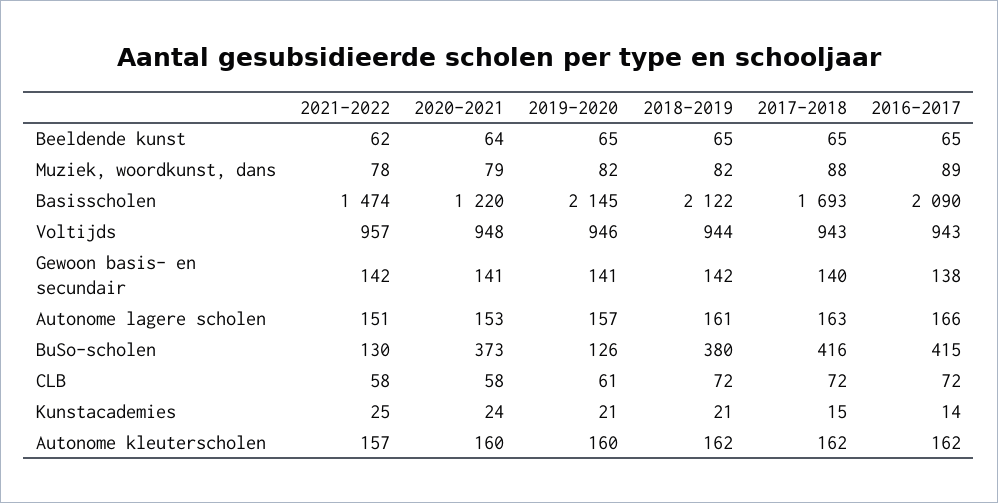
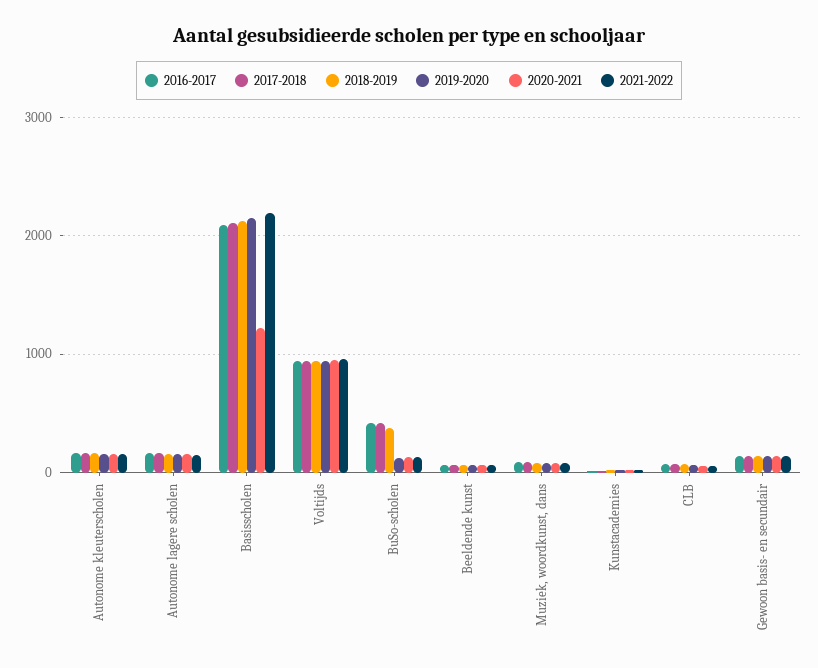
2021-2022, Basisscholen: 1474 -> 2200
2017-2018, Basisscholen: 1693 -> 2100
2020-2021, BuSo-scholen: 373 -> 100

